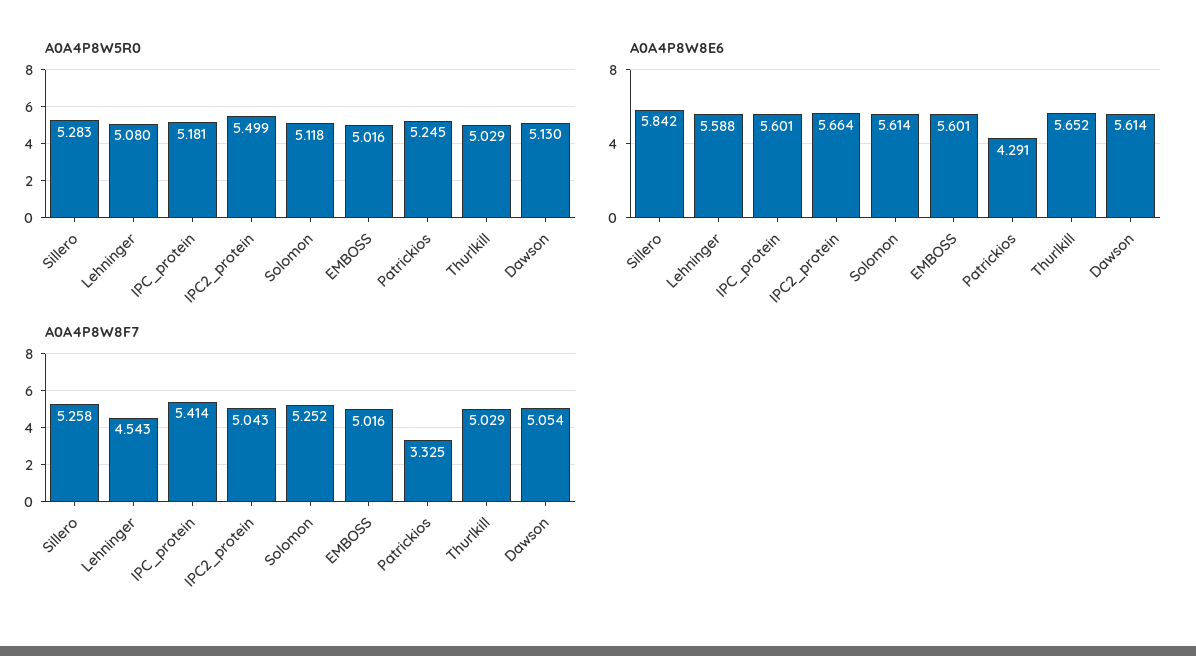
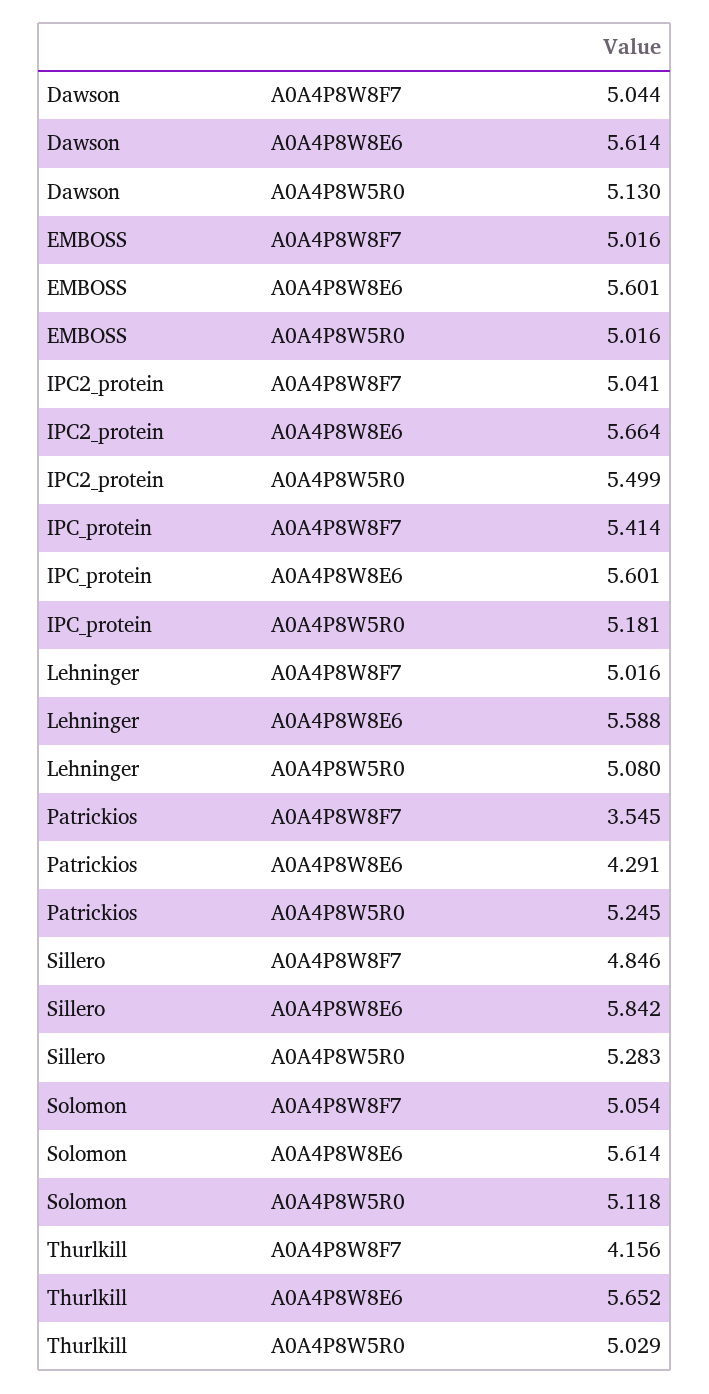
A0A4P8W8F7, Sillero: 5.258 -> 4.846
A0A4P8W8F7, Lehninger: 4.543 -> 5.016
A0A4P8W8F7, IPC2_protein: 5.043 -> 5.041
A0A4P8W8F7, Solomon: 5.252 -> 5.054
A0A4P8W8F7, Patrickios: 3.325 -> 3.545
A0A4P8W8F7, Thurlkill: 5.029 -> 4.156
A0A4P8W8F7, Dawson: 5.054 -> 5.044

